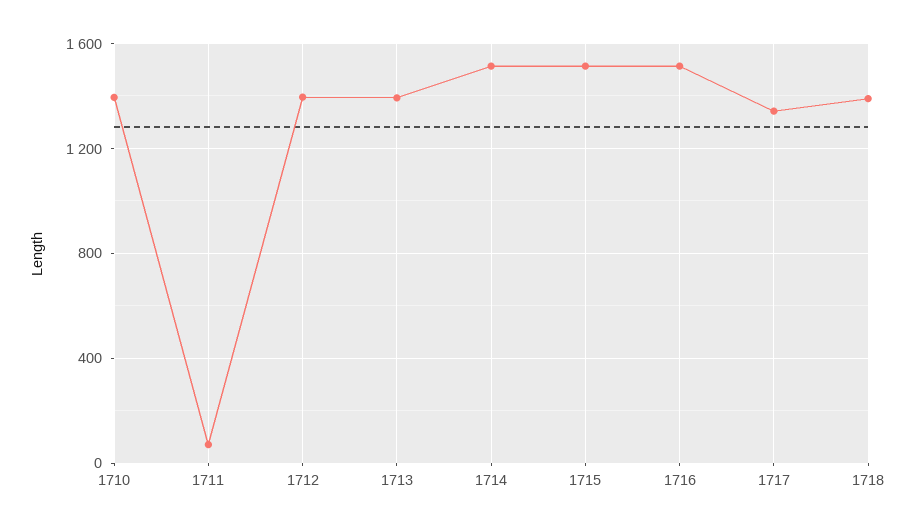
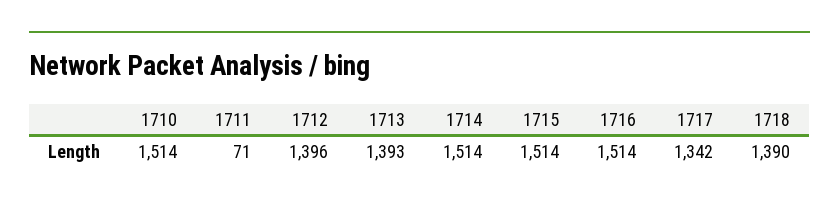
1710: 1400 -> 1514

